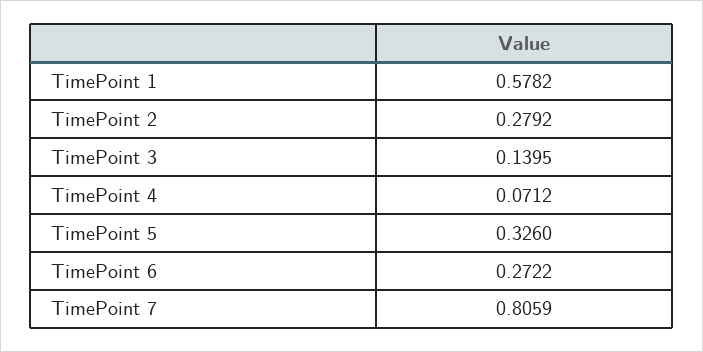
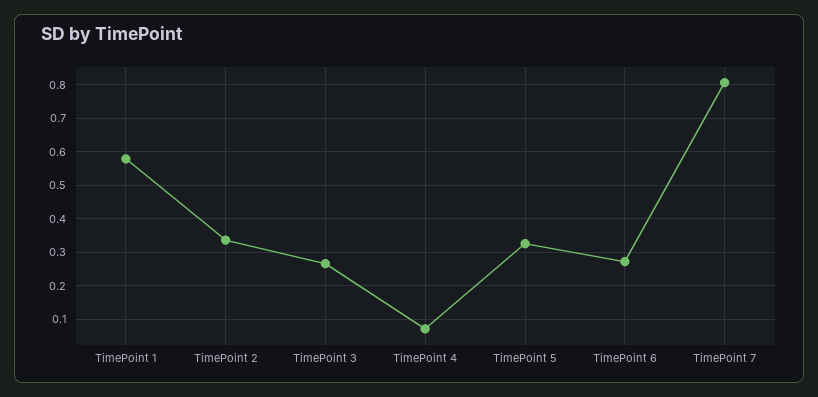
TimePoint 2: 0.2792 -> 0.34
TimePoint 3: 0.1395 -> 0.26

